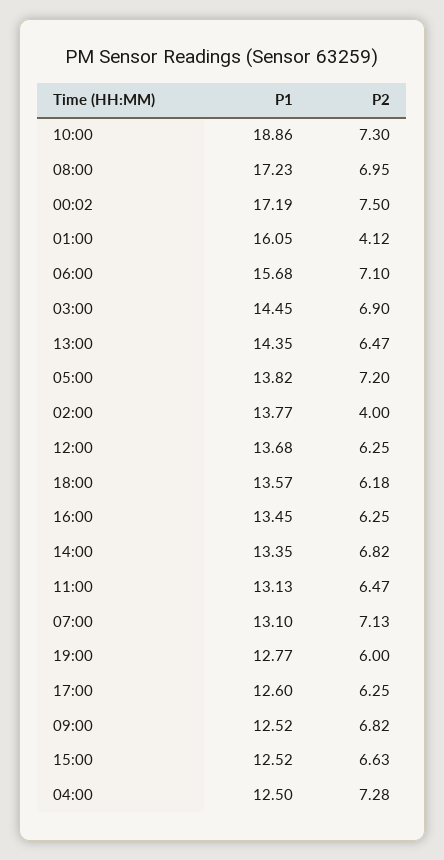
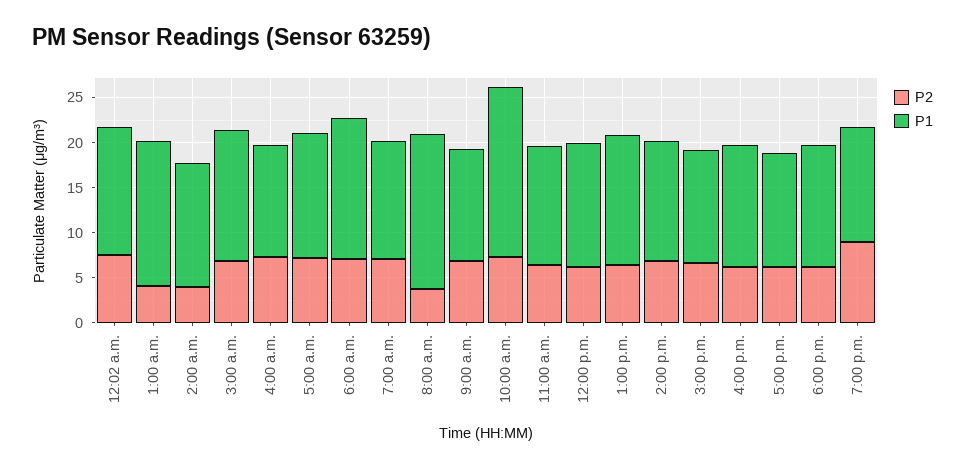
P2, 08:00: 6.95 -> 4
P1, 00:02: 17.19 -> 14
P2, 19:00: 6 -> 9

